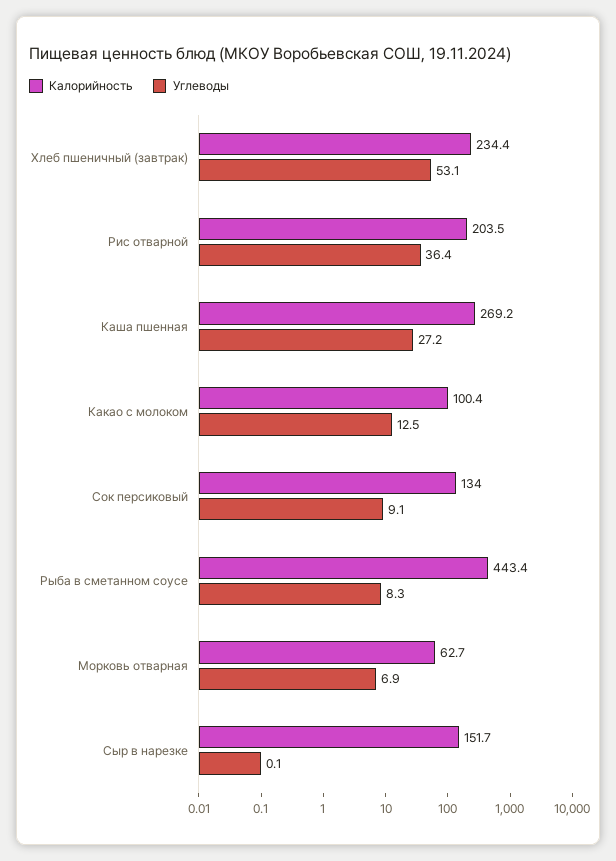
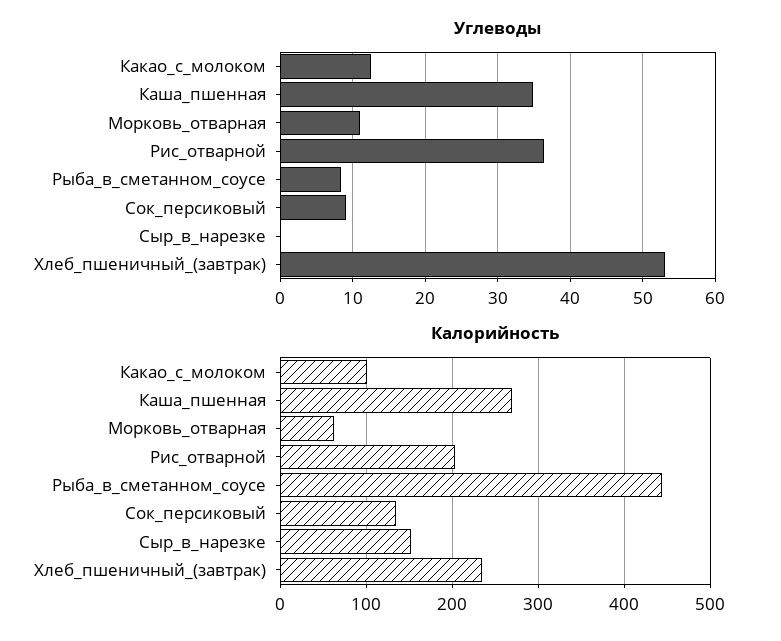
Углеводы, Каша пшенная: 27.2 -> 35
Углеводы, Морковь отварная: 6.9 -> 11

